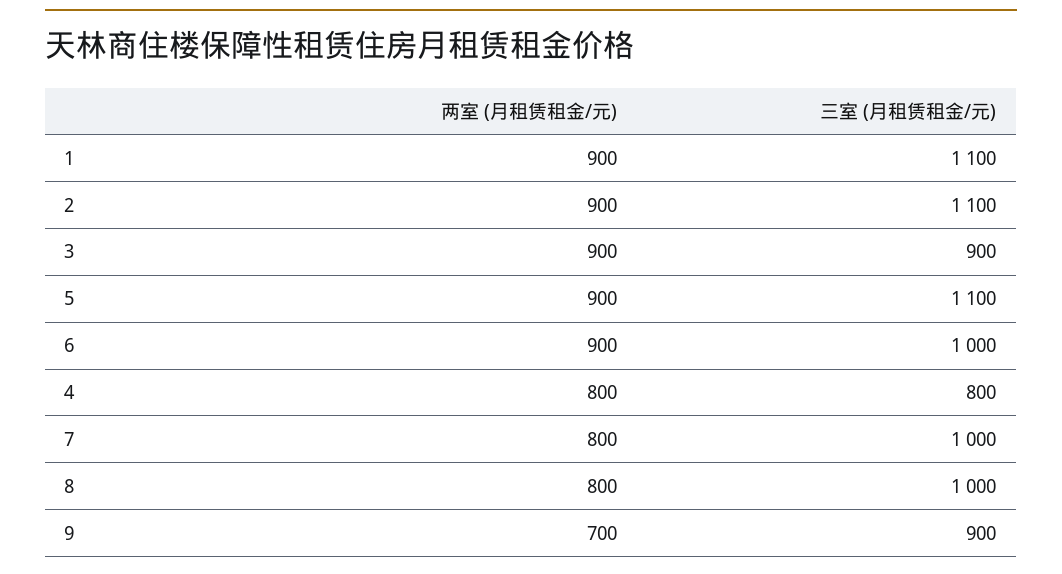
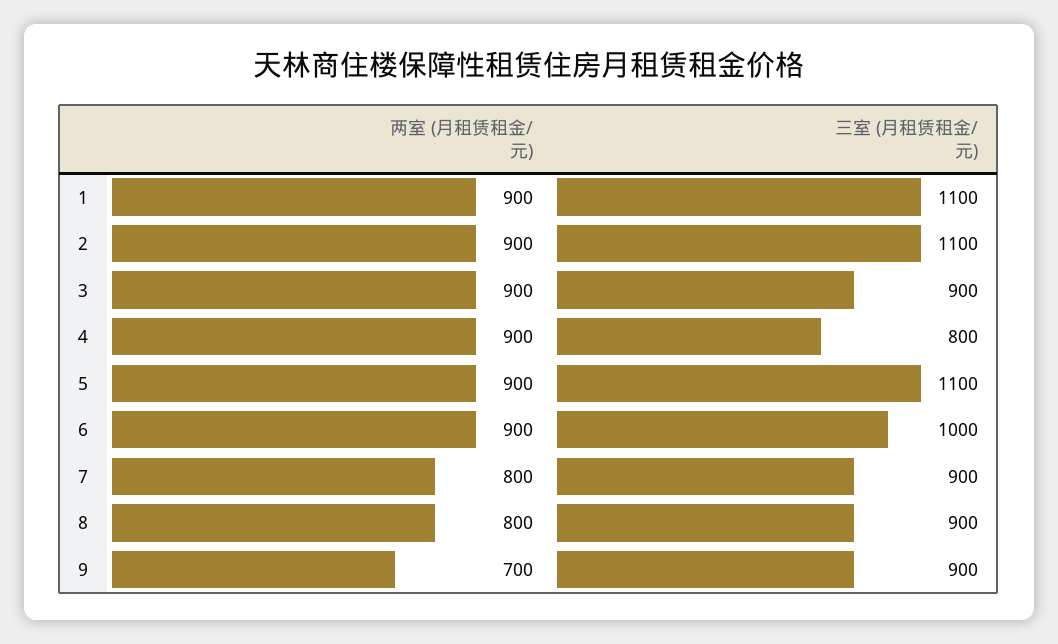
两室 (月租赁租金/元), 4: 800 -> 900
三室 (月租赁租金/元), 7: 1000 -> 900
三室 (月租赁租金/元), 8: 1000 -> 900

